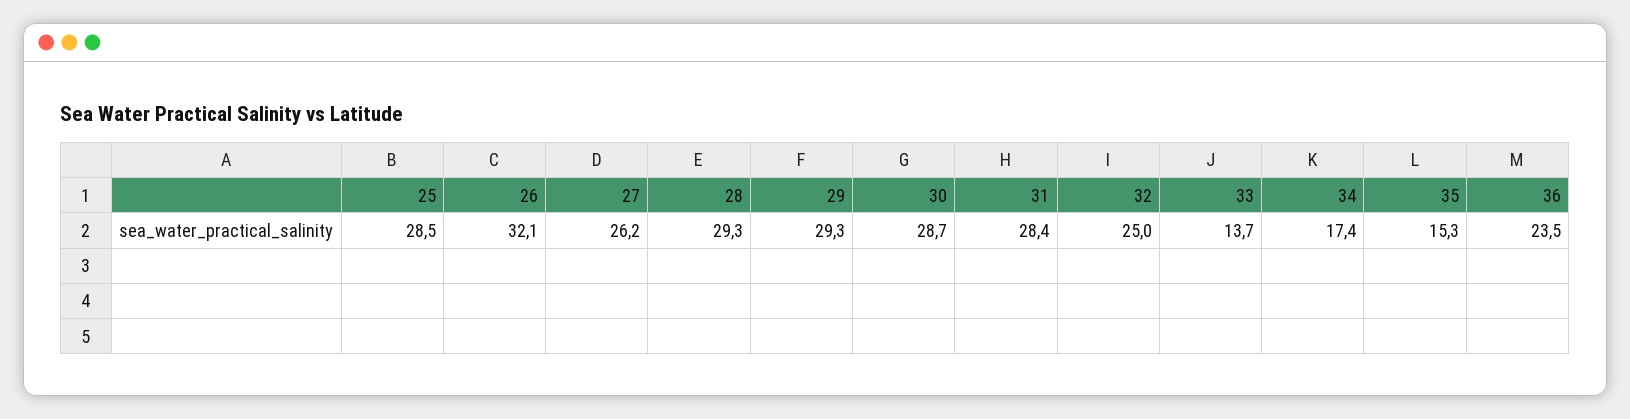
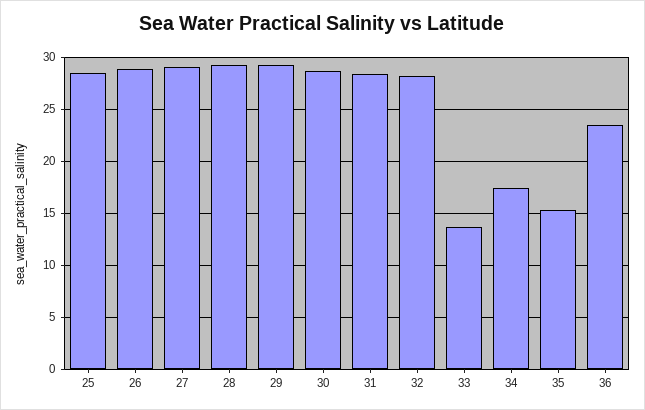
26: 32.1 -> 29
27: 26.2 -> 29
32: 25 -> 28

